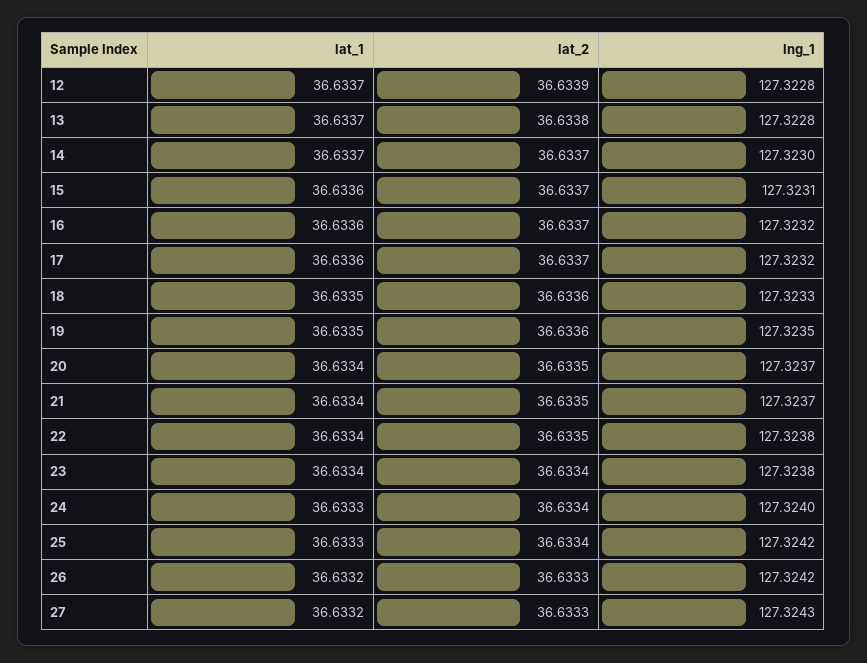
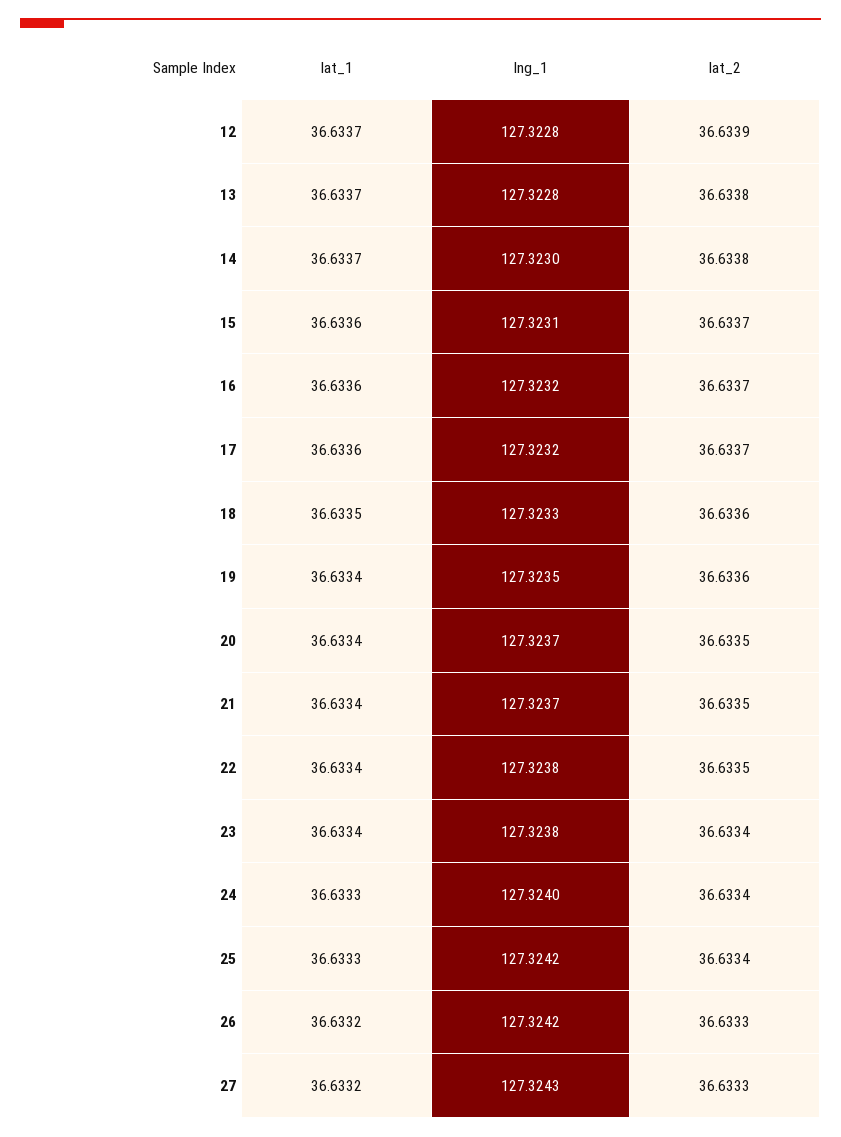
lat_2, 14: 36.6337 -> 36.6338
lat_1, 19: 36.6335 -> 36.6334

